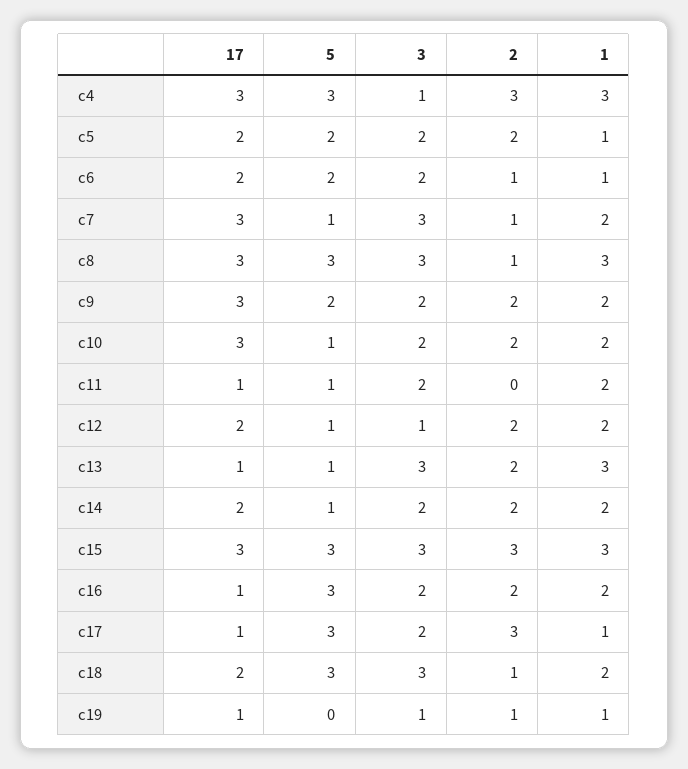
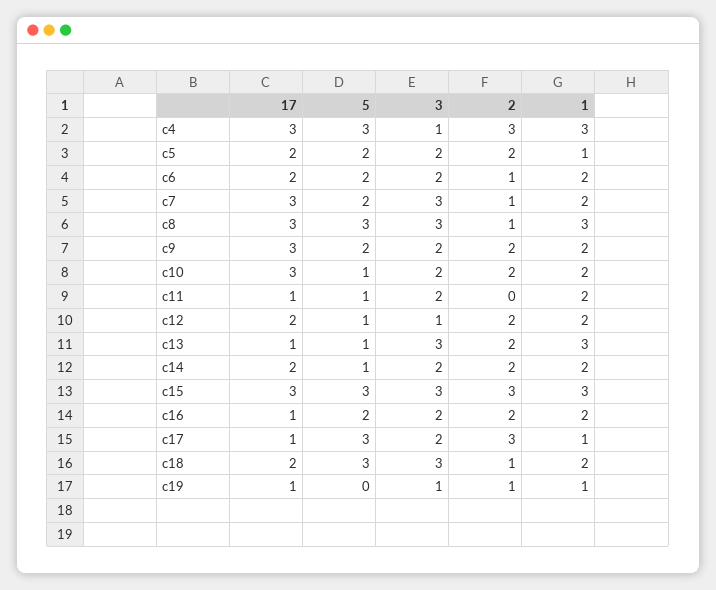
1, c6: 1 -> 2
5, c7: 1 -> 2
5, c16: 3 -> 2

